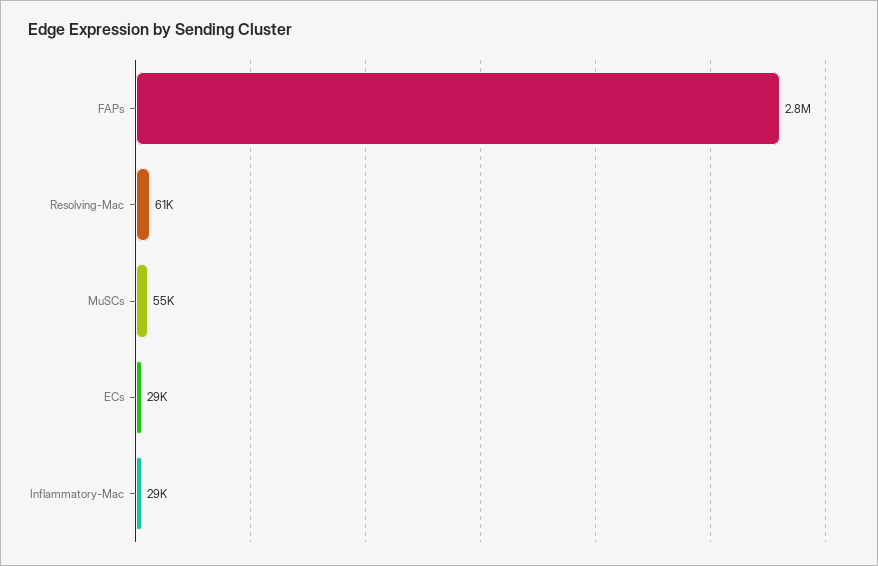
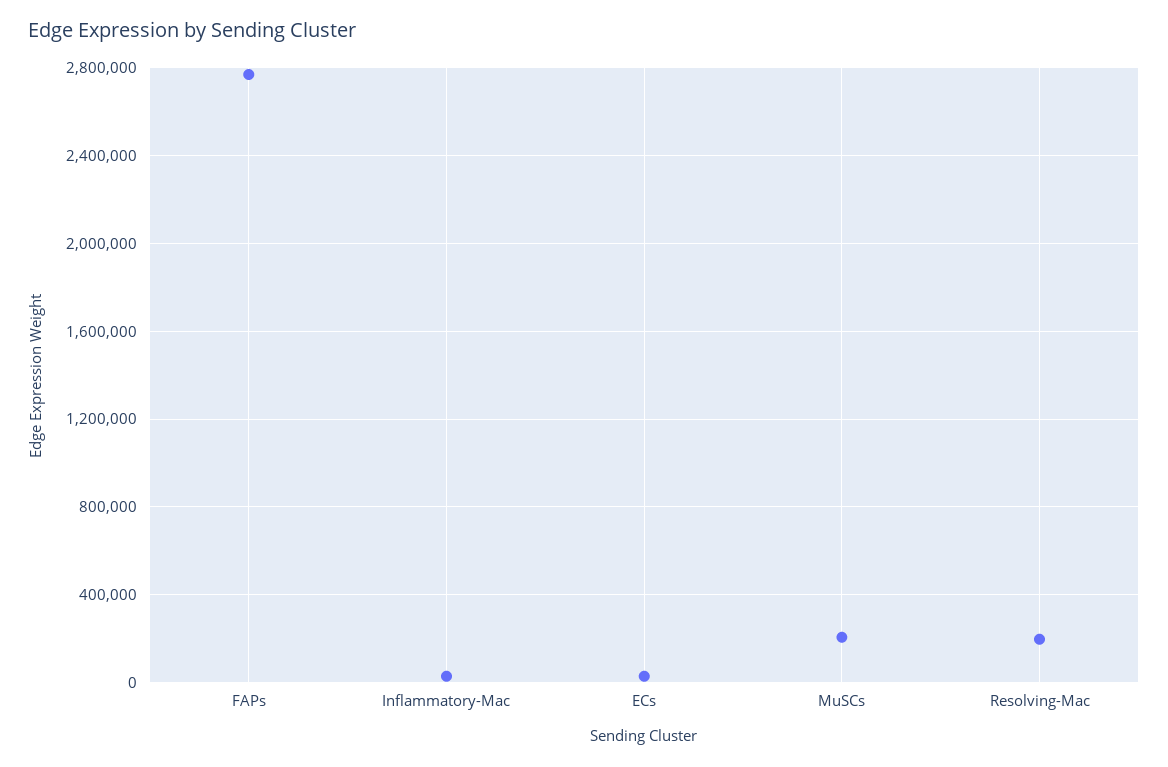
Resolving-Mac: 61000 -> 200000
MuSCs: 55000 -> 200000

